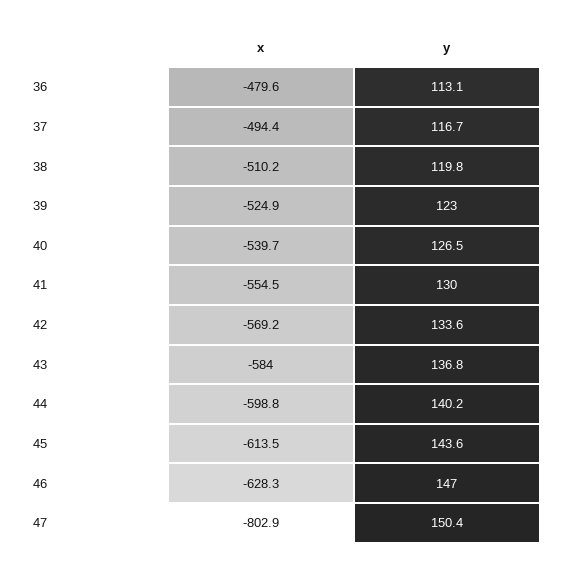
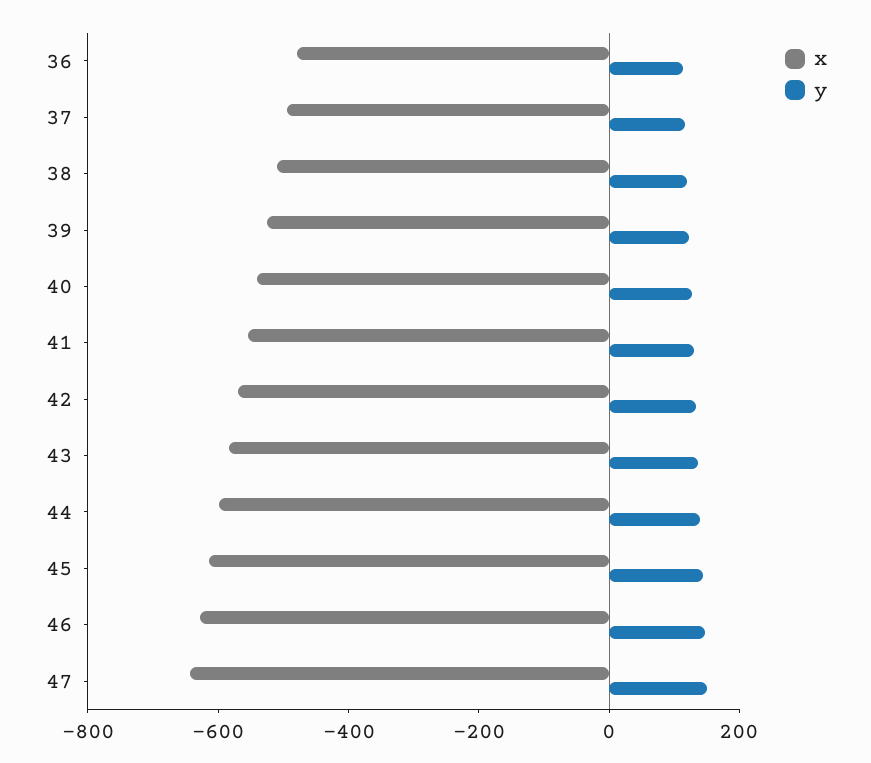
x, 47: -802.9 -> -650

